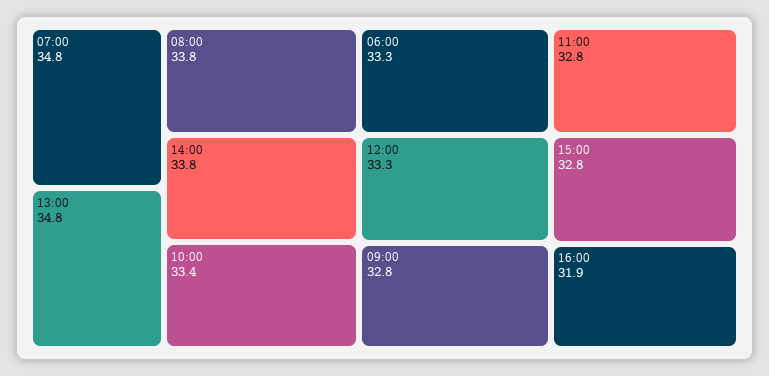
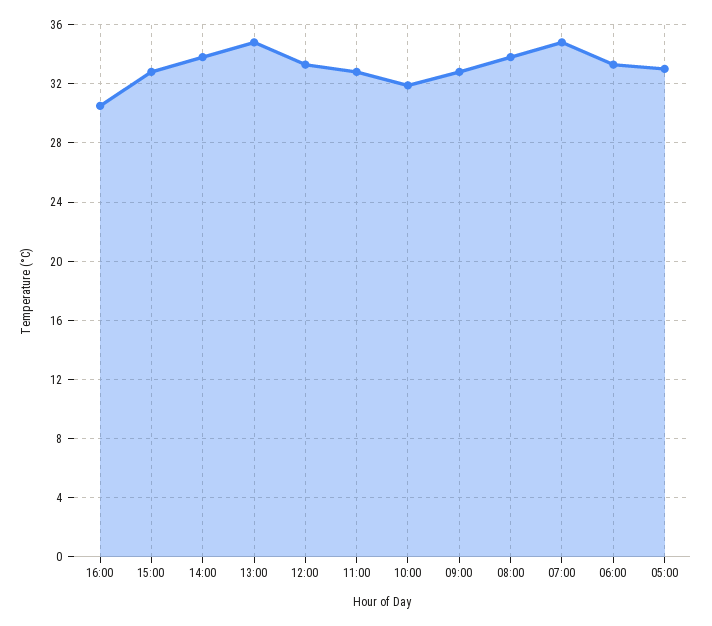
10:00: 33.4 -> 32
16:00: 31.9 -> 30.5
05:00: none -> 33

